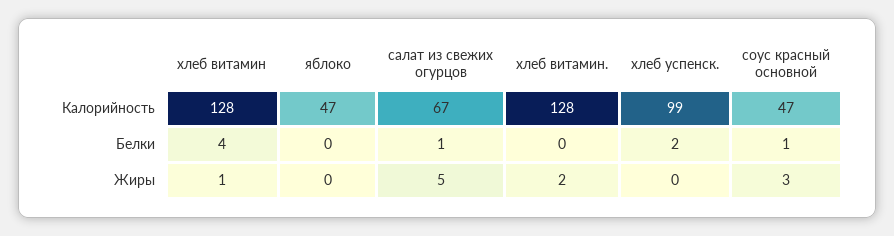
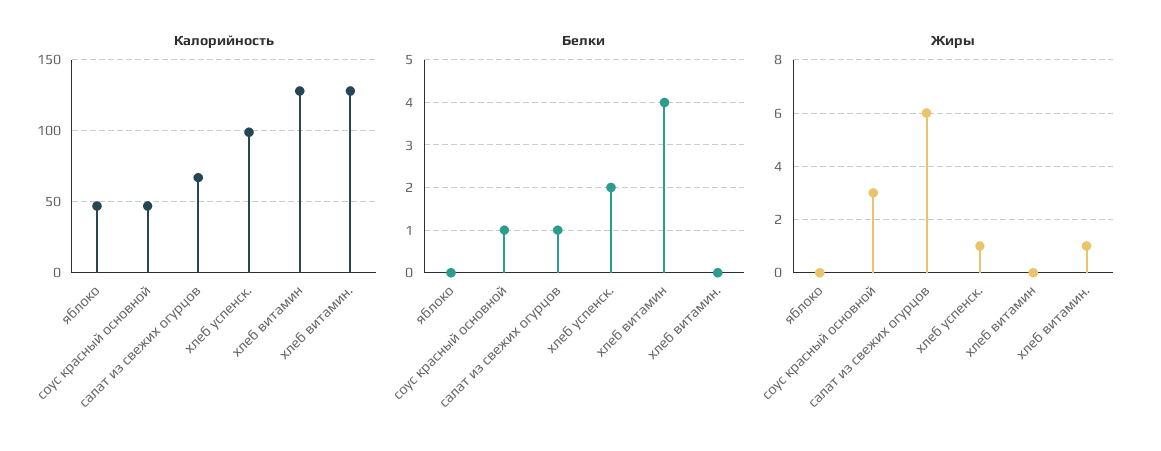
Жиры, хлеб витамин: 1 -> 0
Жиры, салат из свежих огурцов: 5 -> 6
Жиры, хлеб витамин.: 2 -> 1
Жиры, хлеб успенск.: 0 -> 1

